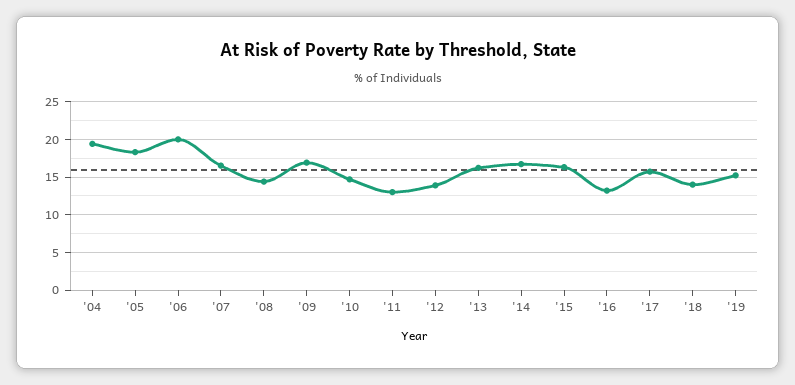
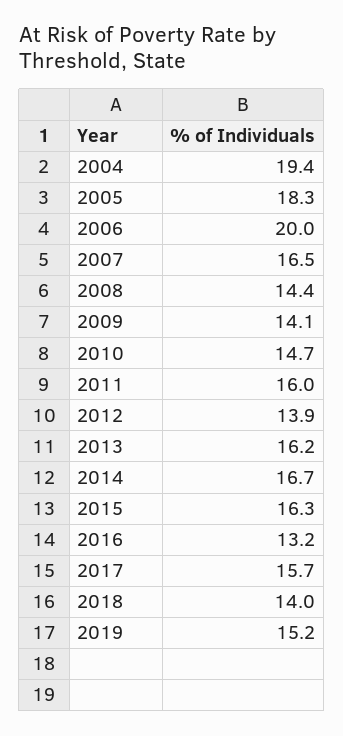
'09: 17 -> 14.1
'11: 13 -> 16

